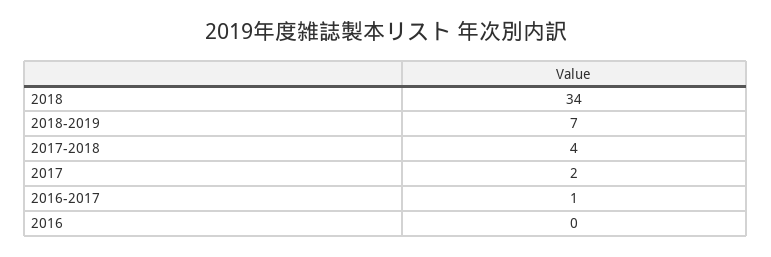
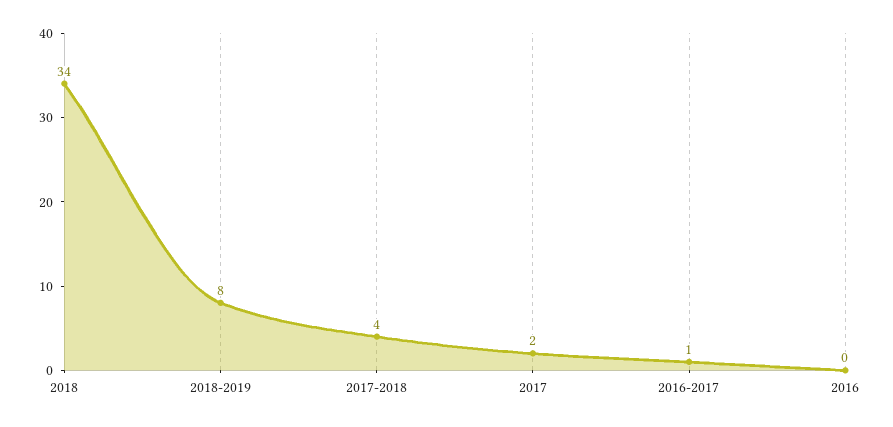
2018-2019: 7 -> 8

